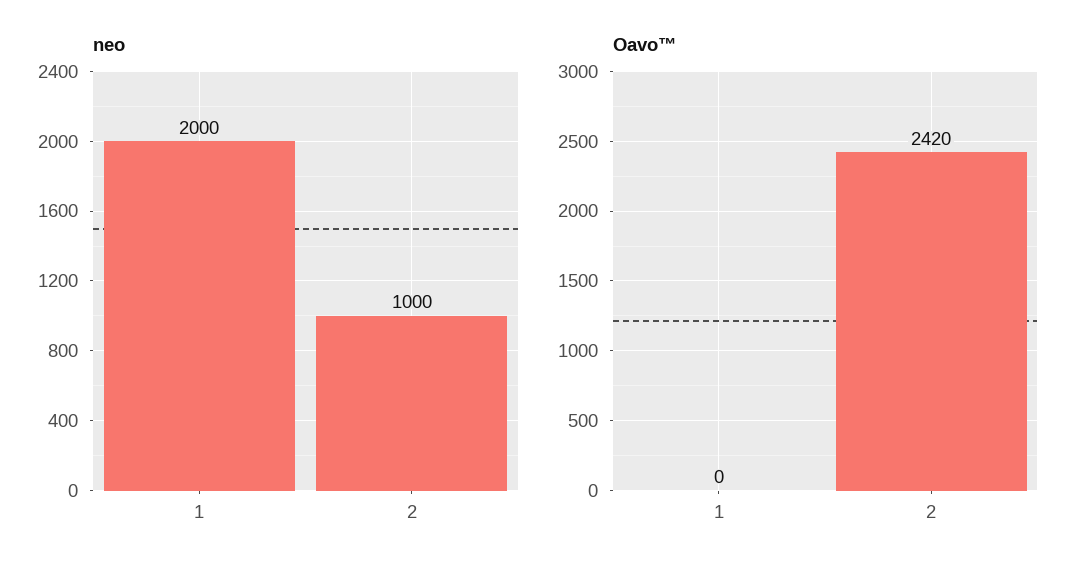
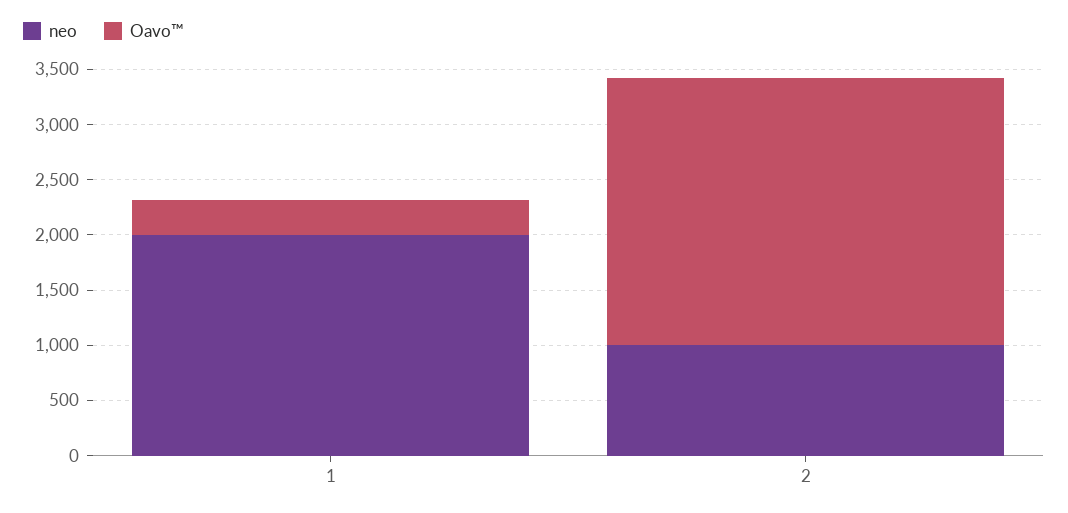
Oavo™, 1: 0 -> 300

